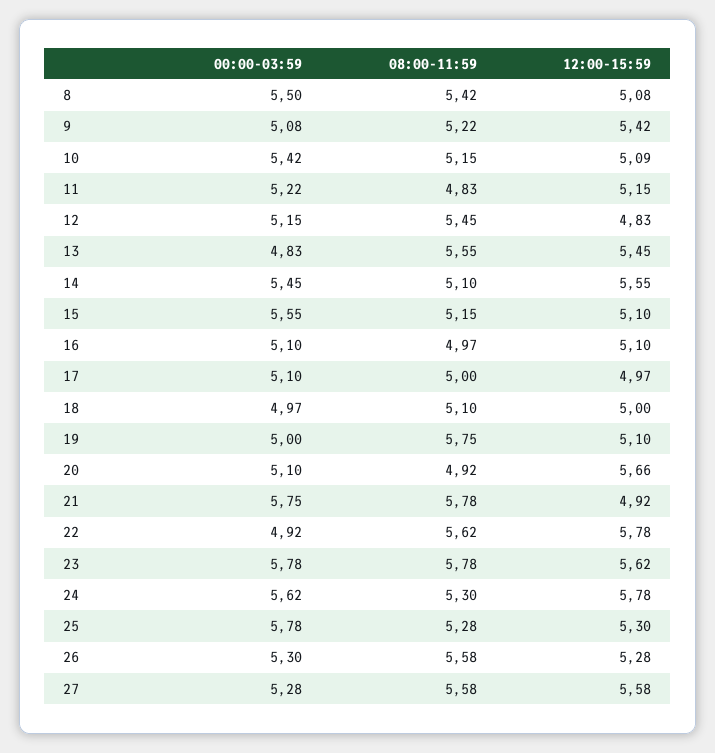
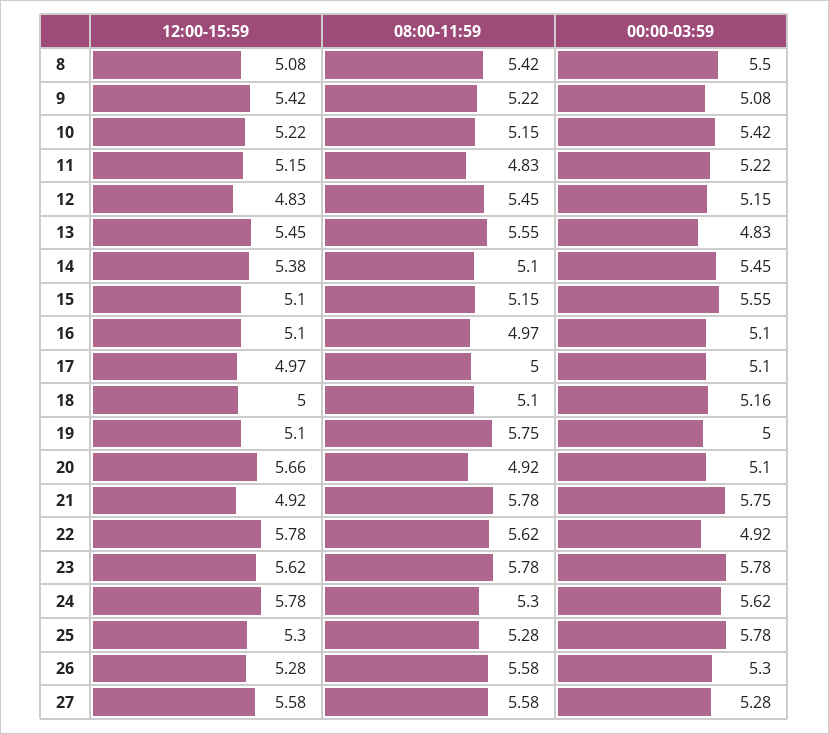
12:00-15:59, 10: 5.09 -> 5.22
12:00-15:59, 14: 5.55 -> 5.38
00:00-03:59, 18: 4.97 -> 5.16

